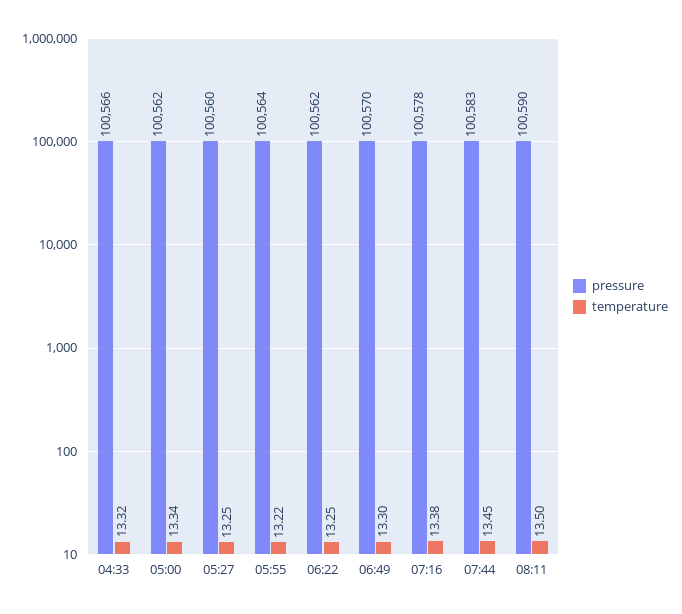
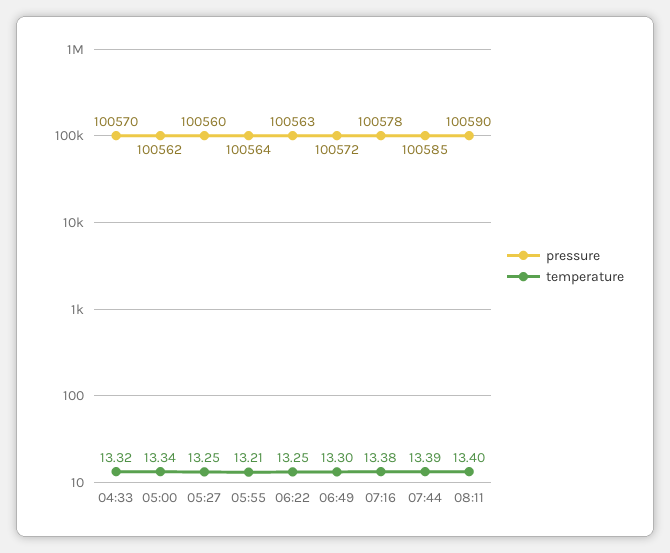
pressure, 04:33: 100566 -> 100570
temperature, 05:55: 13.22 -> 13.21
pressure, 06:22: 100562 -> 100563
pressure, 06:49: 100570 -> 100572
pressure, 07:44: 100583 -> 100585
temperature, 07:44: 13.45 -> 13.39
temperature, 08:11: 13.5 -> 13.4

